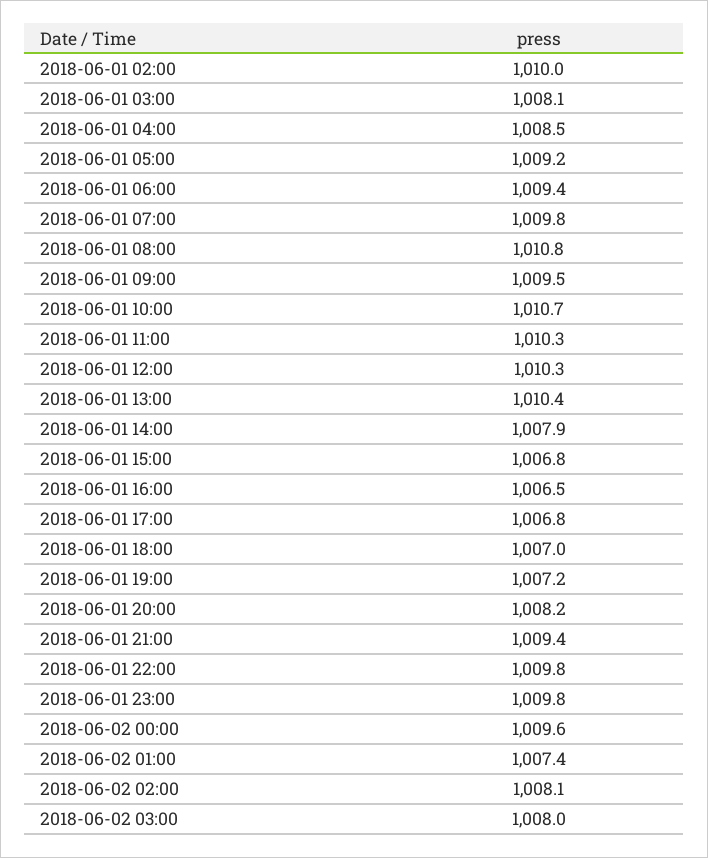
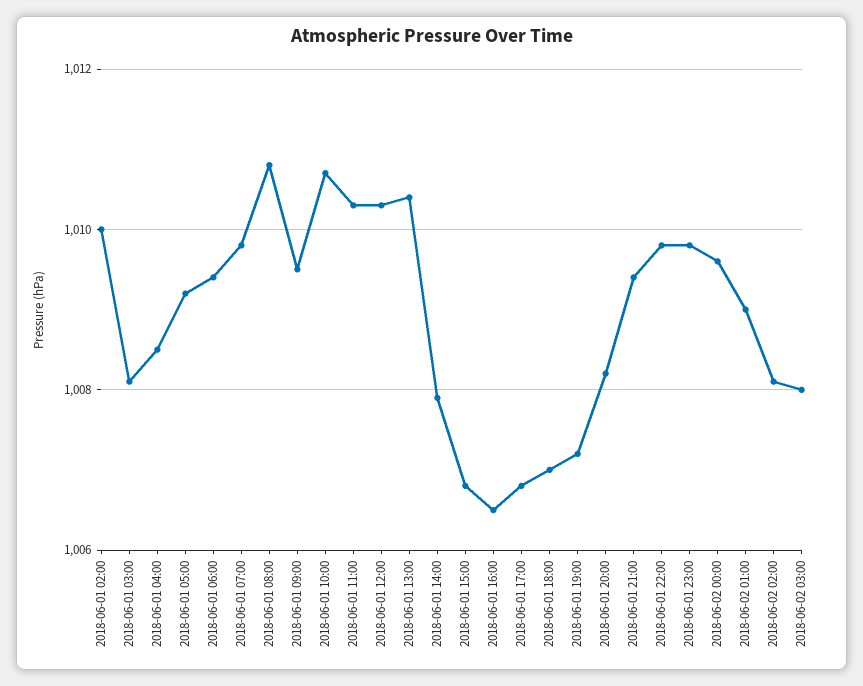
2018-06-02 01:00: 1007.4 -> 1009

